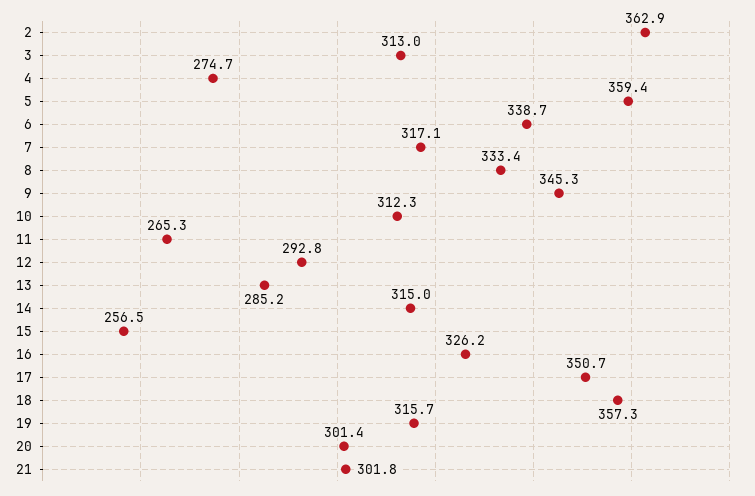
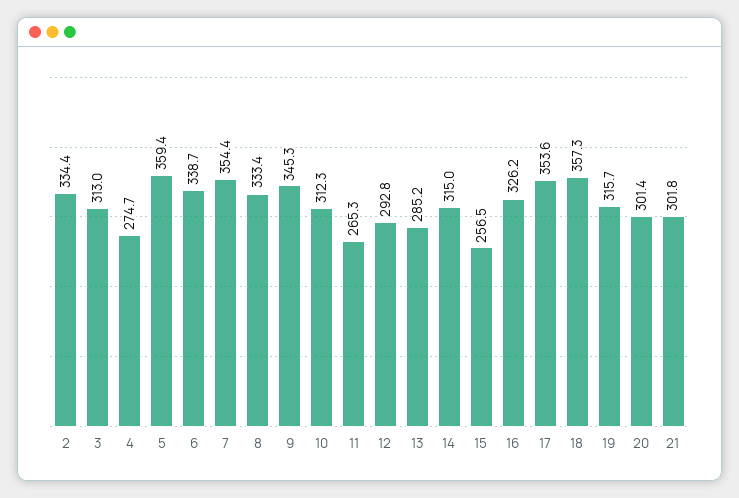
2: 362.9 -> 334.4
7: 317.1 -> 354.4
17: 350.7 -> 353.6

